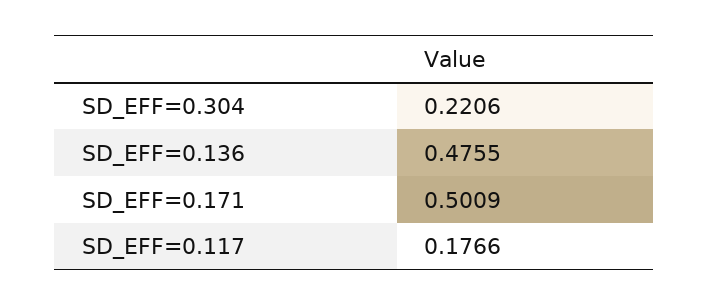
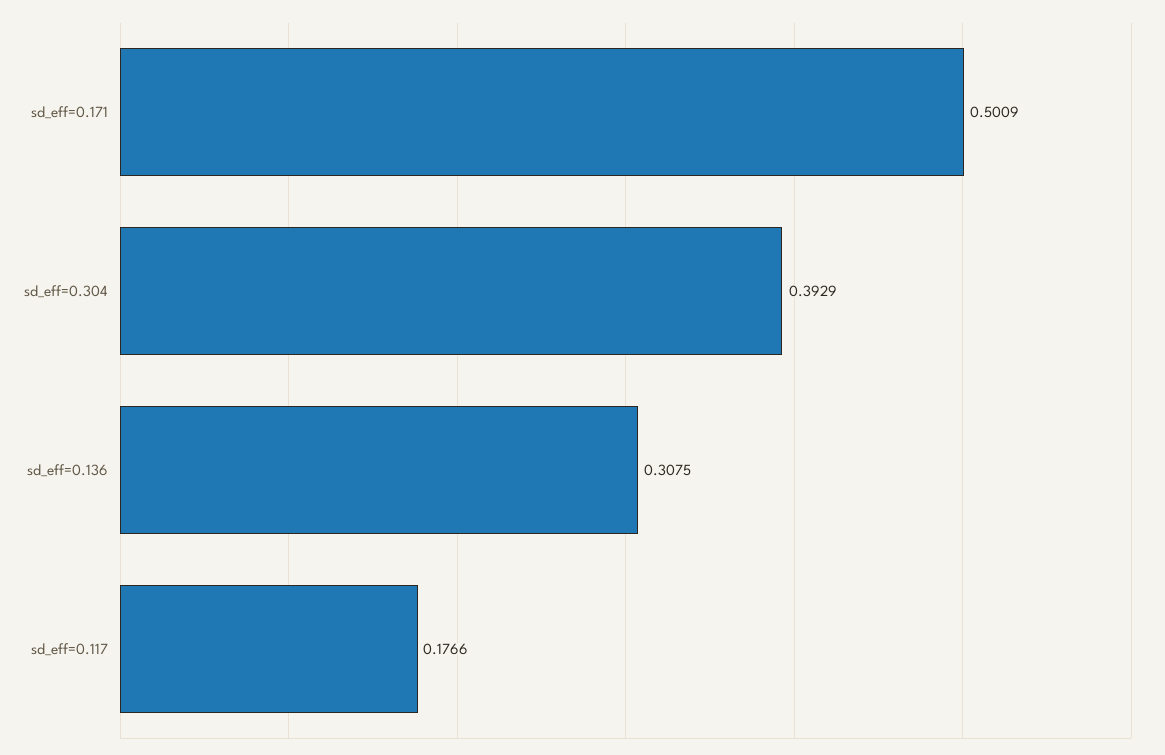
SD_EFF=0.304: 0.2206 -> 0.3929
SD_EFF=0.136: 0.4755 -> 0.3075

